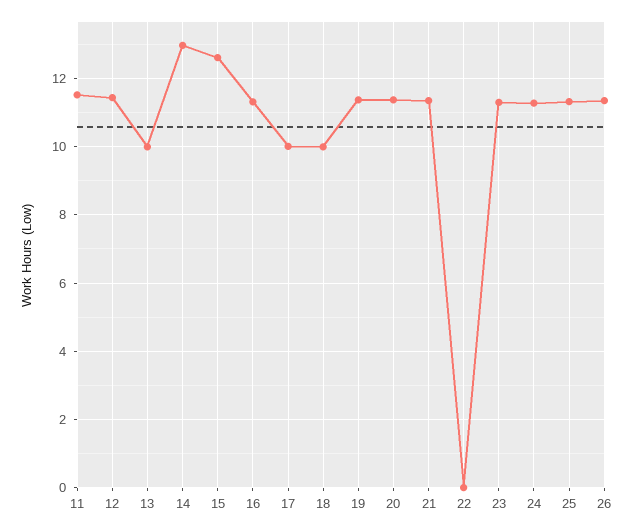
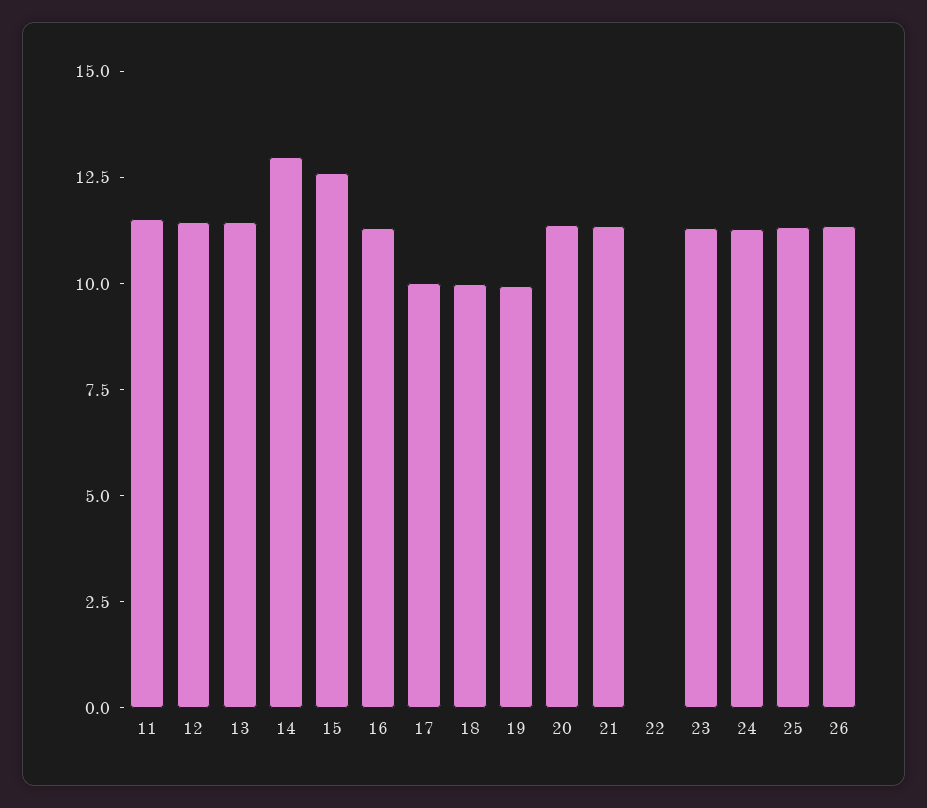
13: 10 -> 11.5
19: 11.4 -> 10

